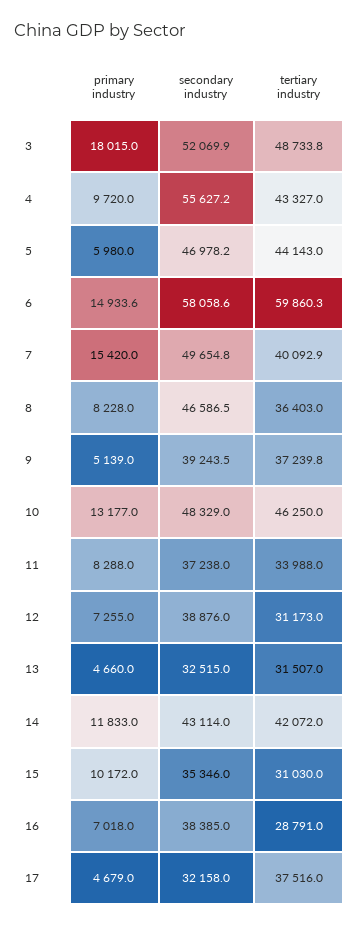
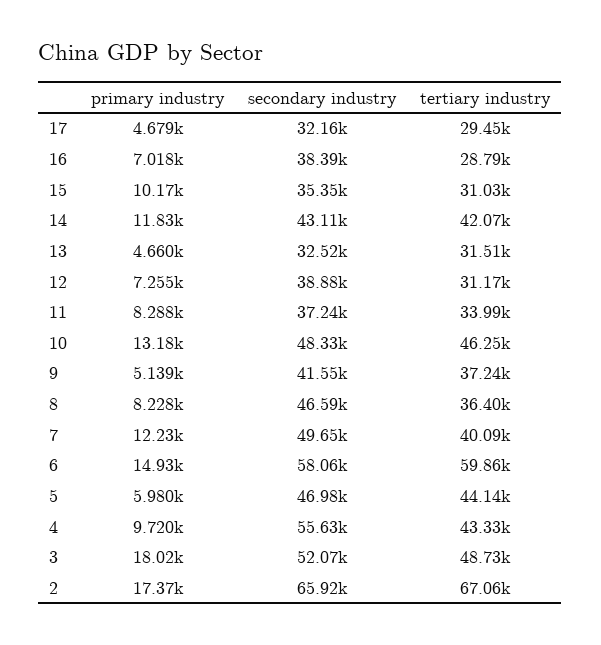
primary industry, 7: 15420 -> 12230
secondary industry, 9: 39243.5 -> 41550
tertiary industry, 17: 37516 -> 29450
primary industry, 2: none -> 17370
secondary industry, 2: none -> 65920
tertiary industry, 2: none -> 67060

